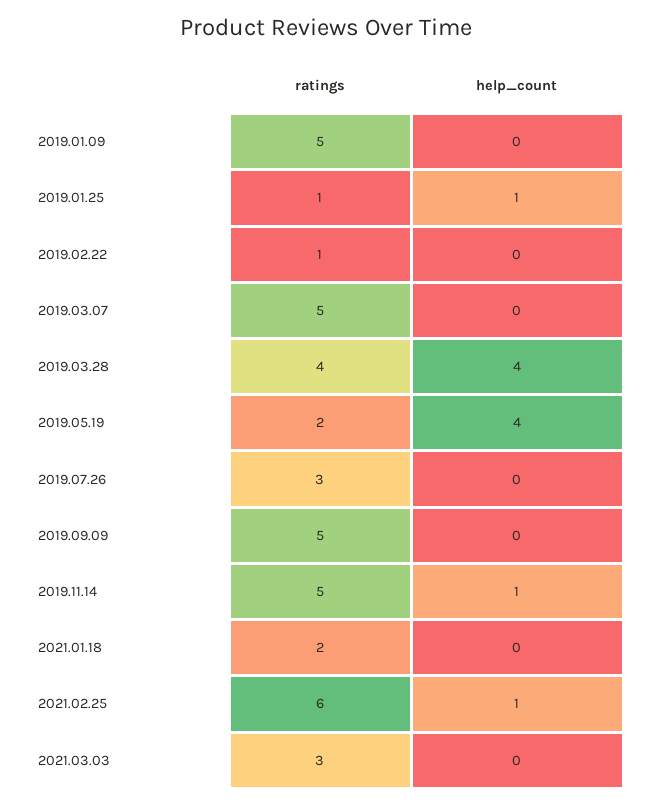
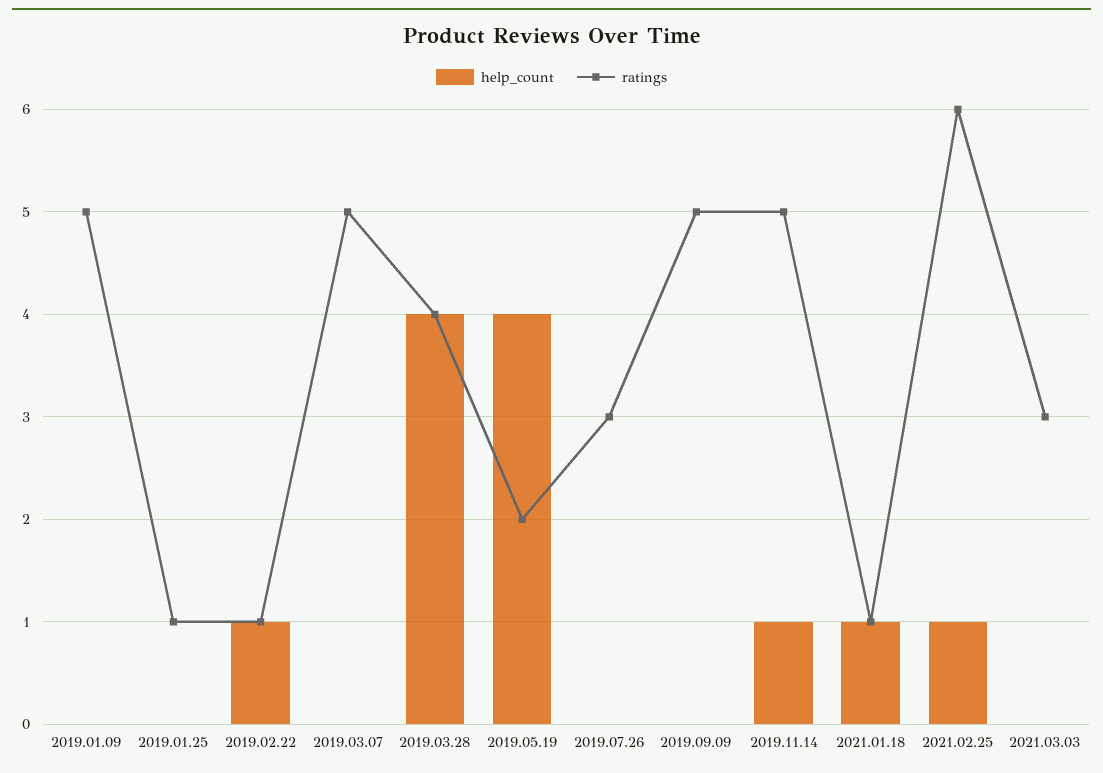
help_count, 2019.01.25: 1 -> 0
help_count, 2019.02.22: 0 -> 1
ratings, 2021.01.18: 2 -> 1
help_count, 2021.01.18: 0 -> 1

